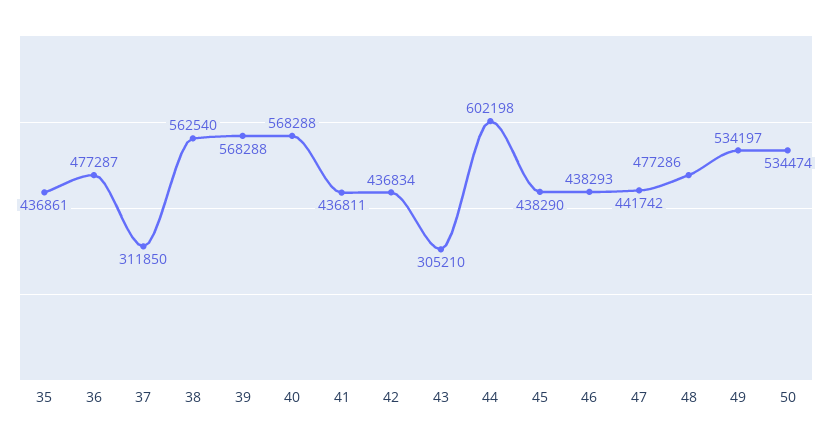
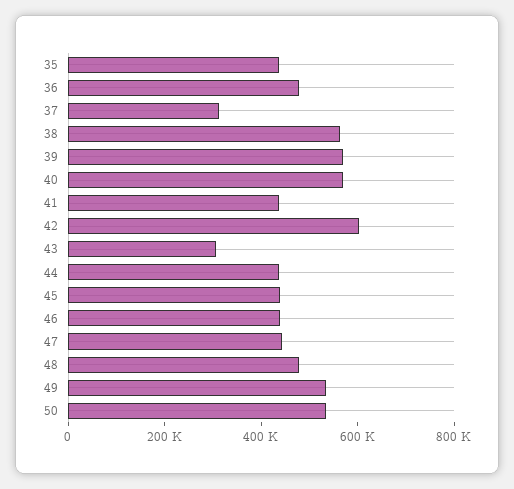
42: 436834 -> 600000
44: 602198 -> 450000

